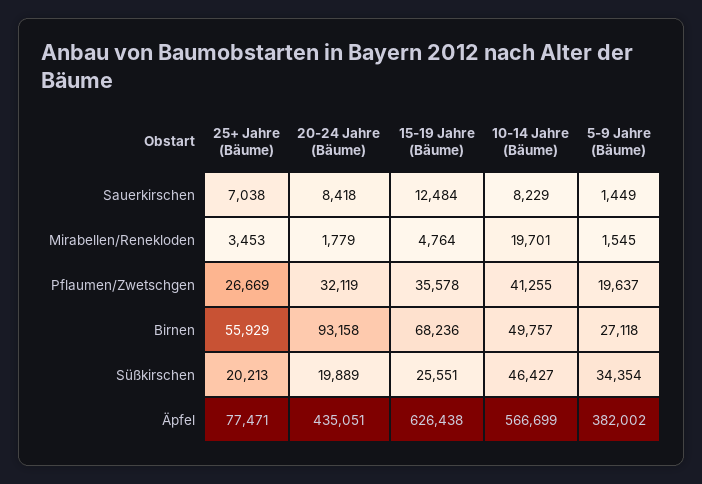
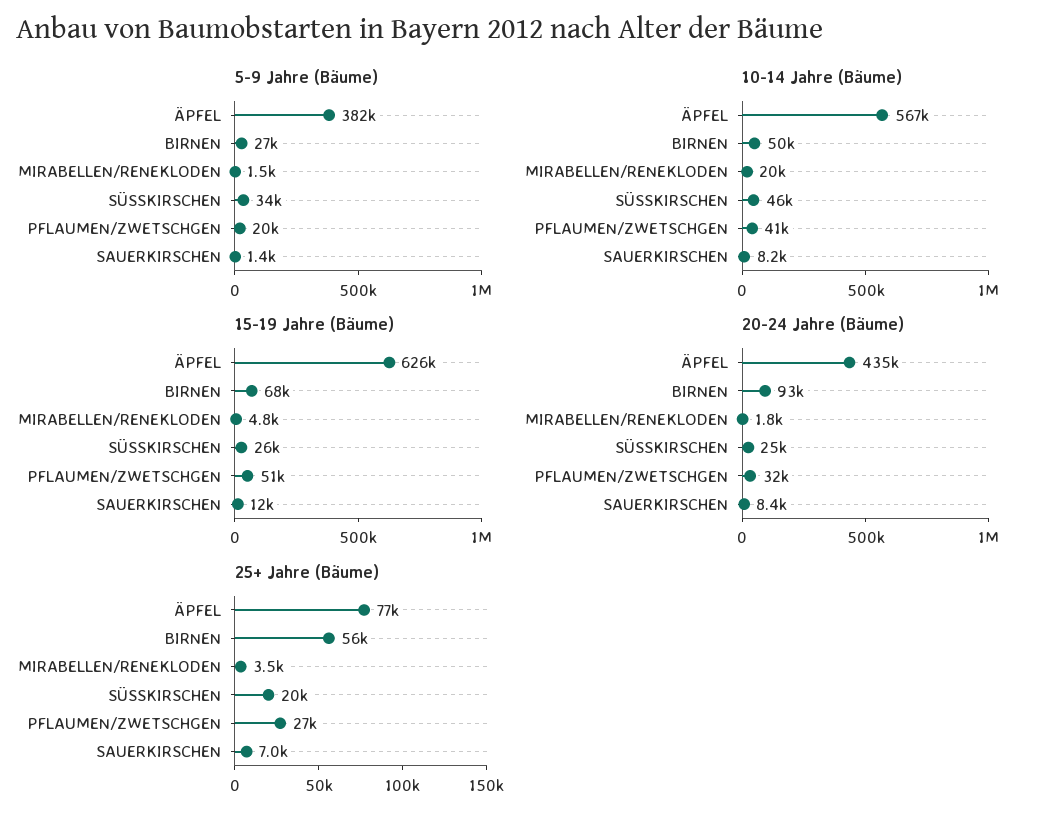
15-19 Jahre (Bäume), Pflaumen/Zwetschgen: 35578 -> 51000
20-24 Jahre (Bäume), Süßkirschen: 19889 -> 25000

